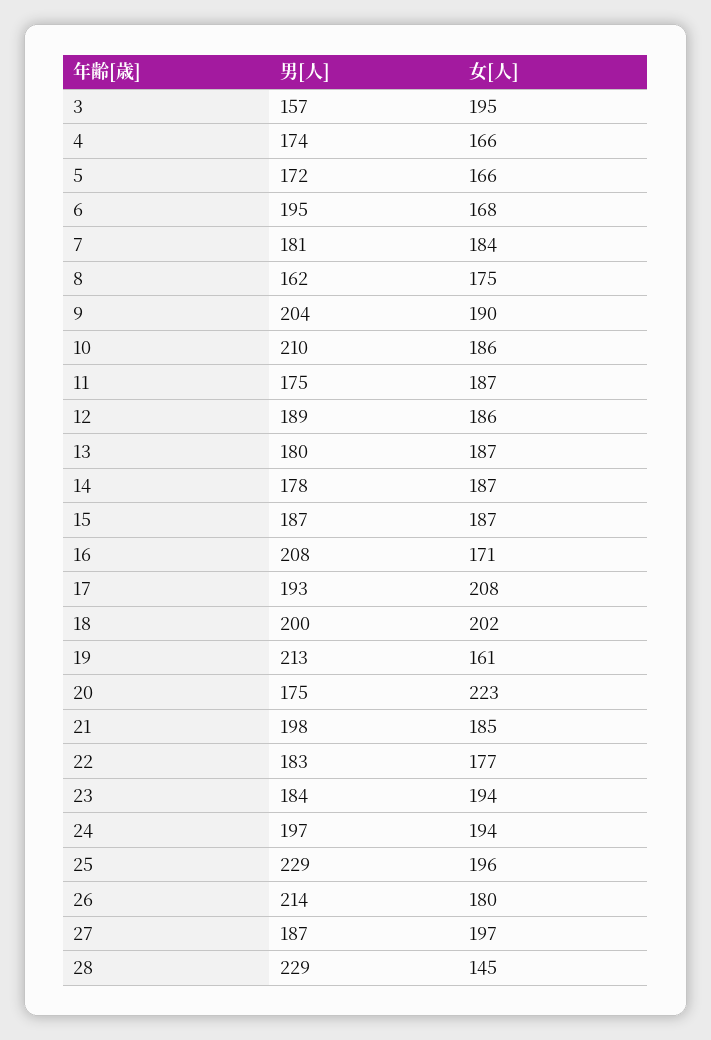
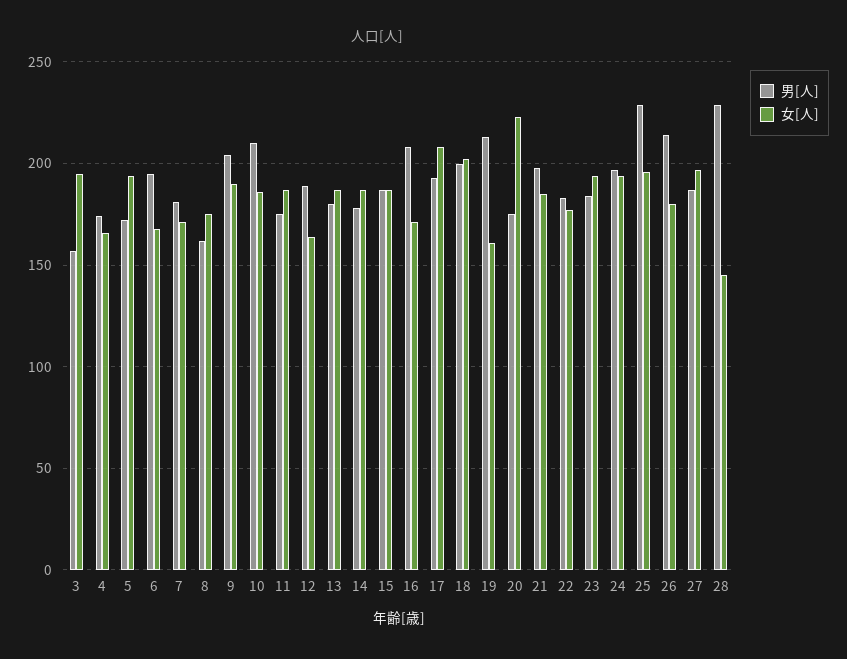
女[人], 5: 166 -> 195
女[人], 7: 184 -> 170
女[人], 12: 186 -> 165

